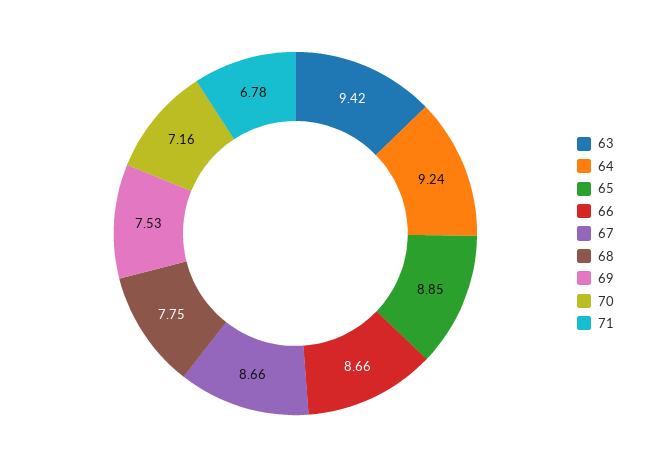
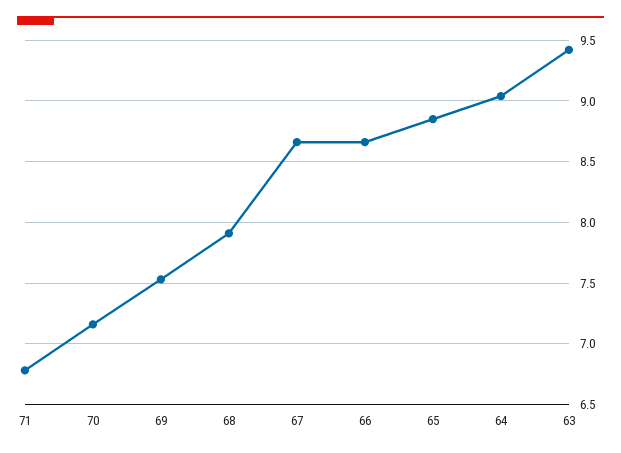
64: 9.24 -> 9.05
68: 7.75 -> 7.9

